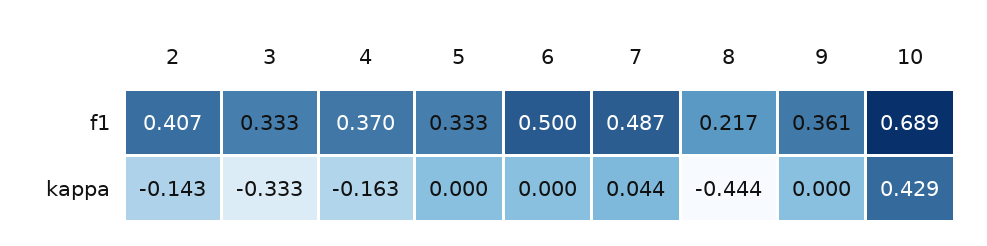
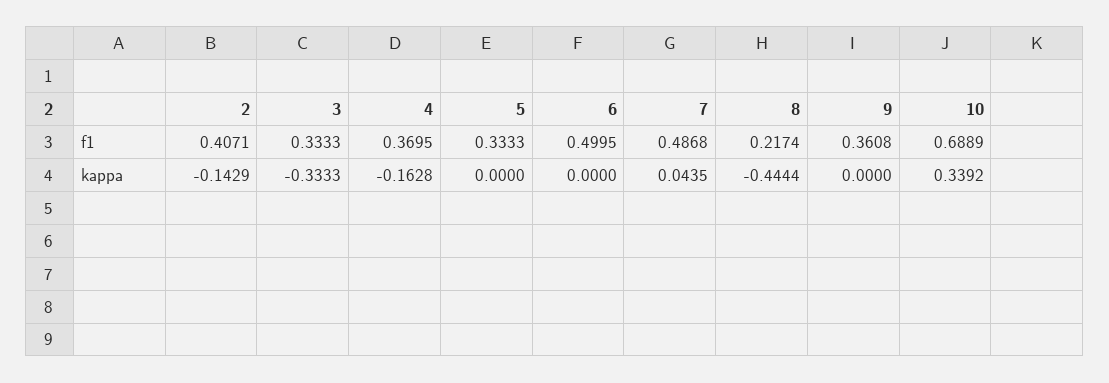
10, kappa: 0.429 -> 0.3392

